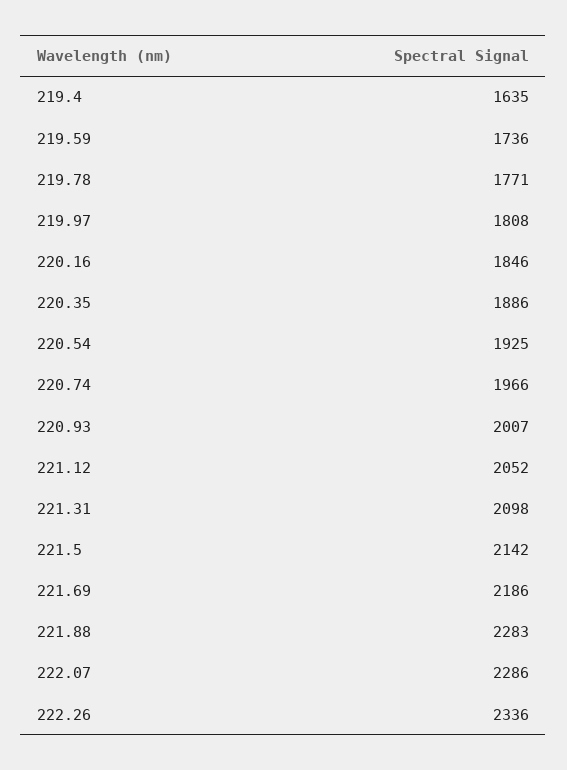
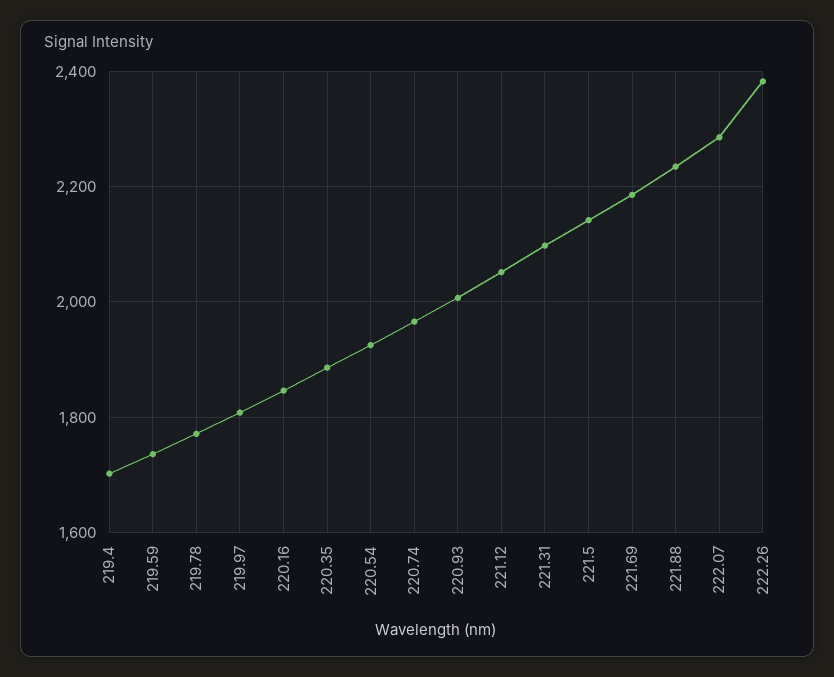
219.4: 1635 -> 1700
221.88: 2283 -> 2240
222.26: 2336 -> 2380

